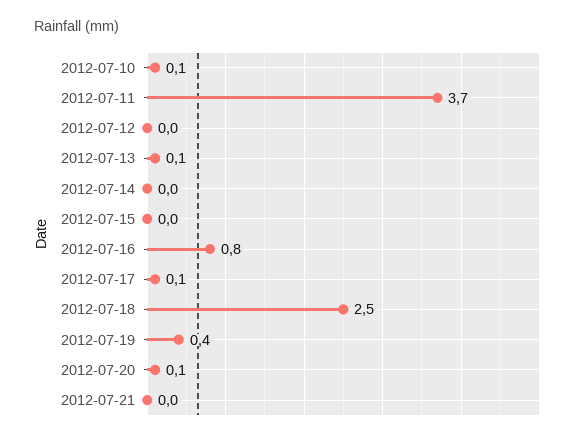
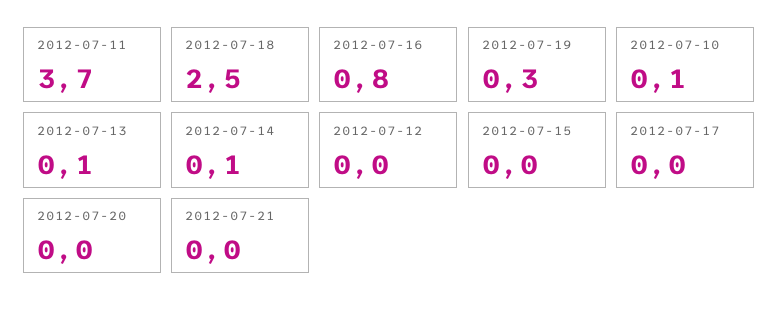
2012-07-14: 0 -> 0.1
2012-07-17: 0.1 -> 0
2012-07-19: 0.4 -> 0.3
2012-07-20: 0.1 -> 0

